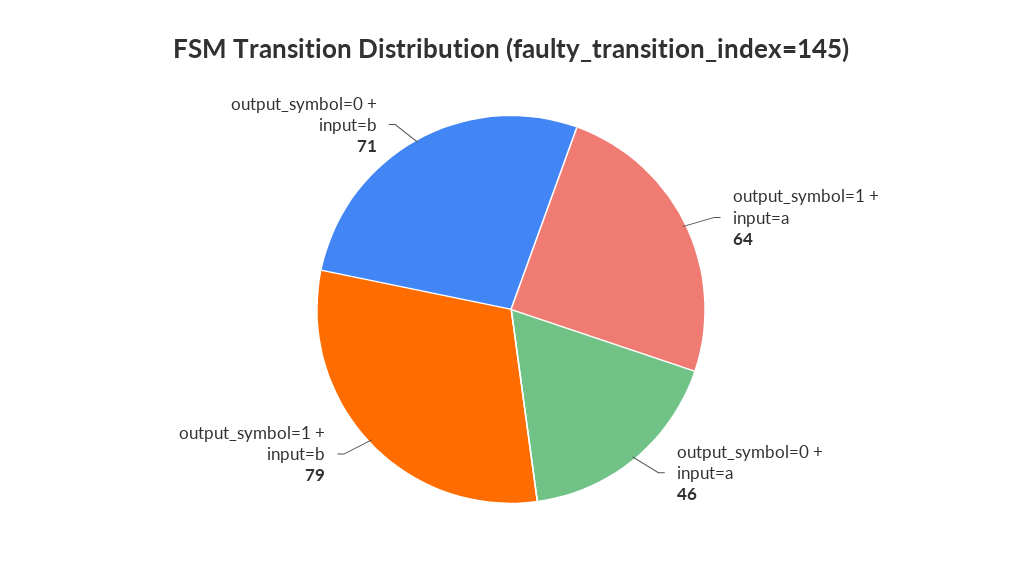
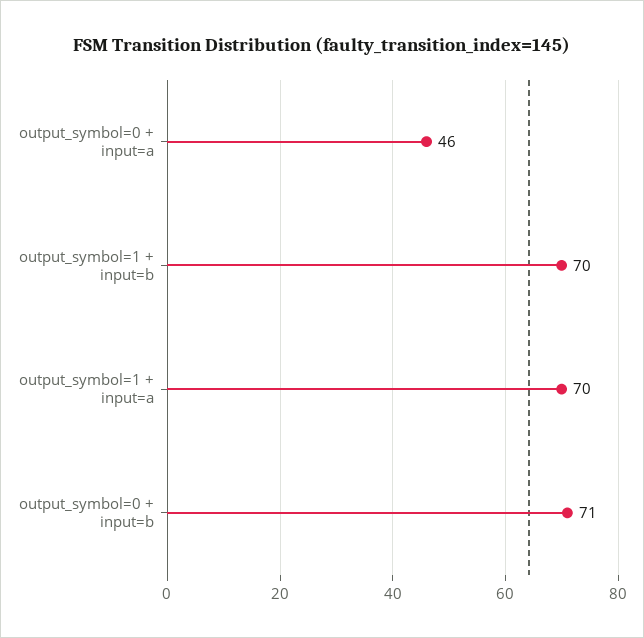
output_symbol=1 + input=a: 64 -> 70
output_symbol=1 + input=b: 79 -> 70

